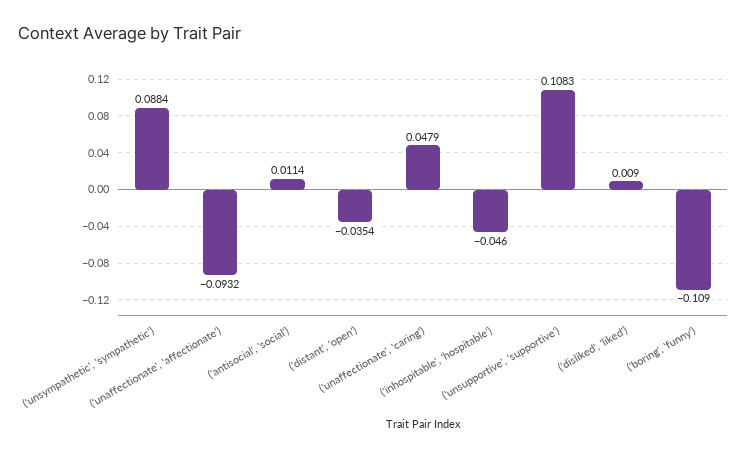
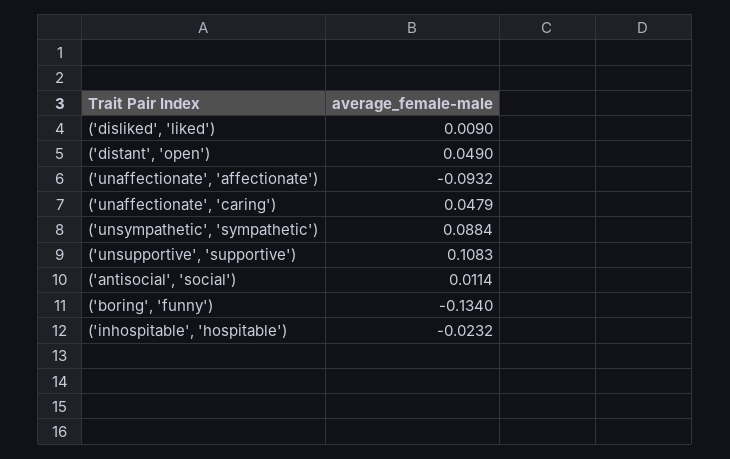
('distant', 'open'): -0.0354 -> 0.049
('inhospitable', 'hospitable'): -0.046 -> -0.0232
('boring', 'funny'): -0.109 -> -0.134

